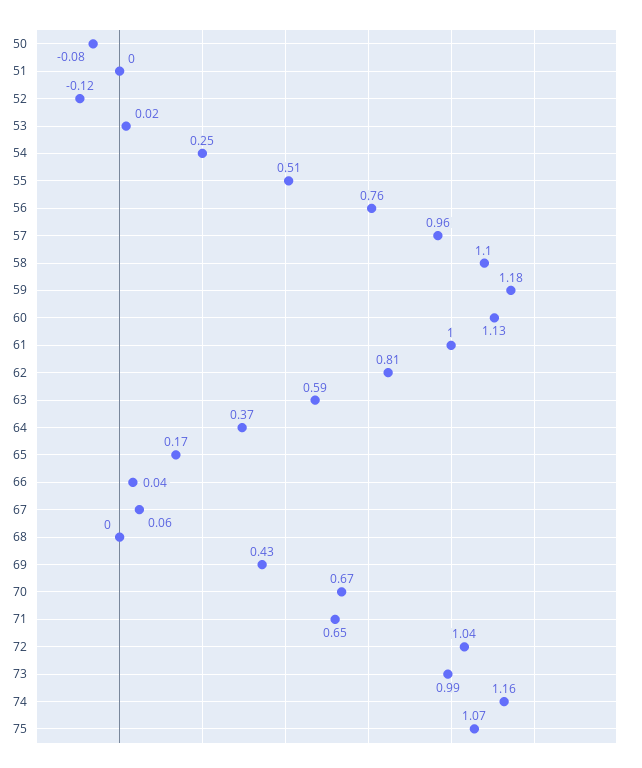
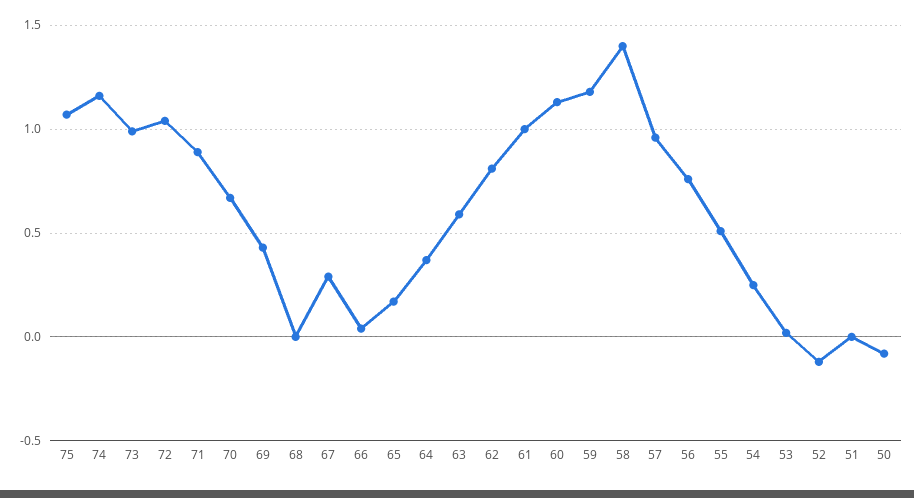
58: 1.1 -> 1.4
67: 0.06 -> 0.3
71: 0.65 -> 0.9

